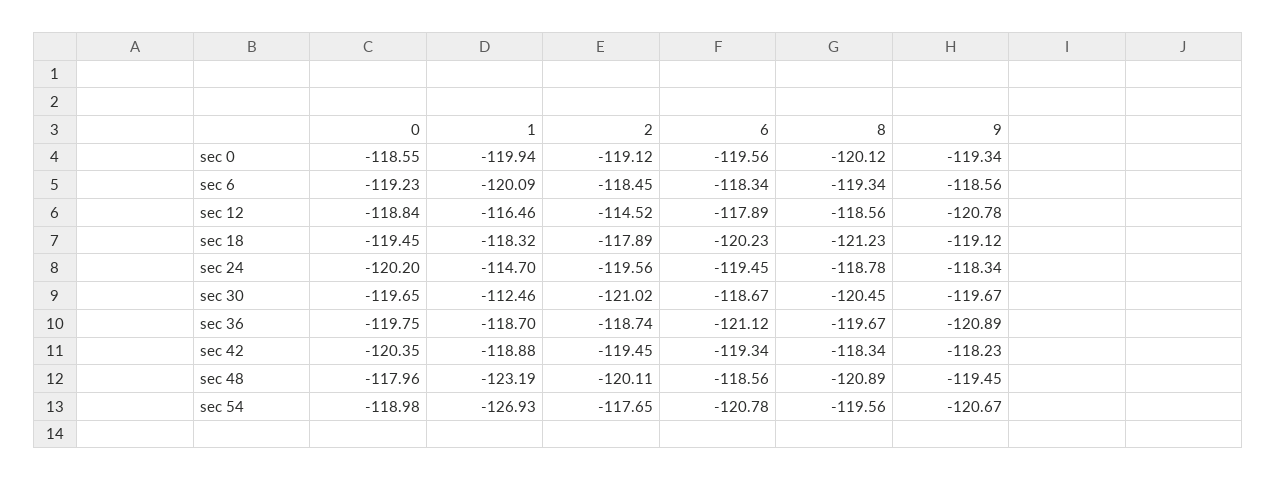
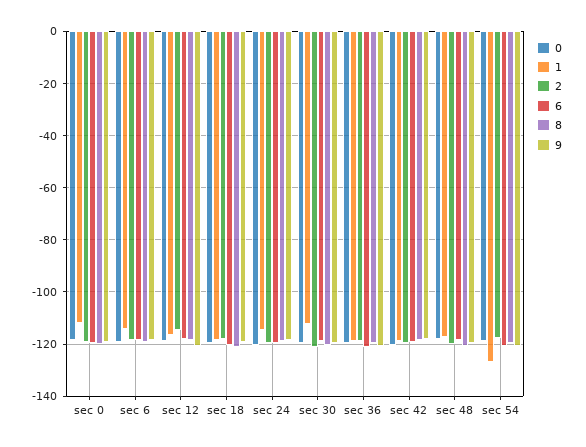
1, sec 0: -119.94 -> -112.5
1, sec 6: -120.09 -> -115
1, sec 48: -123.19 -> -117.5

